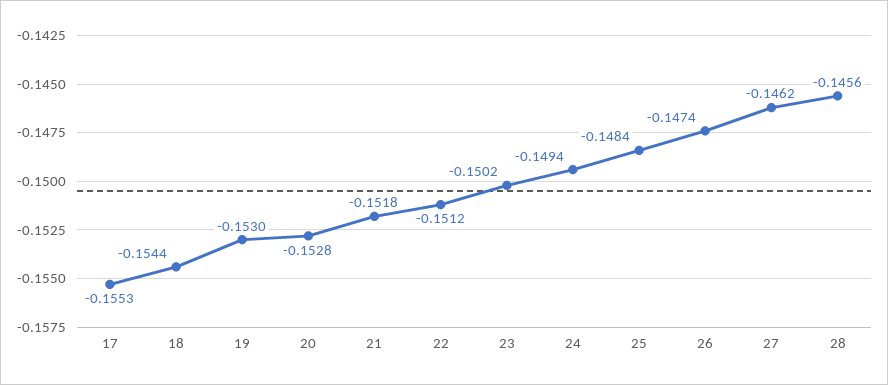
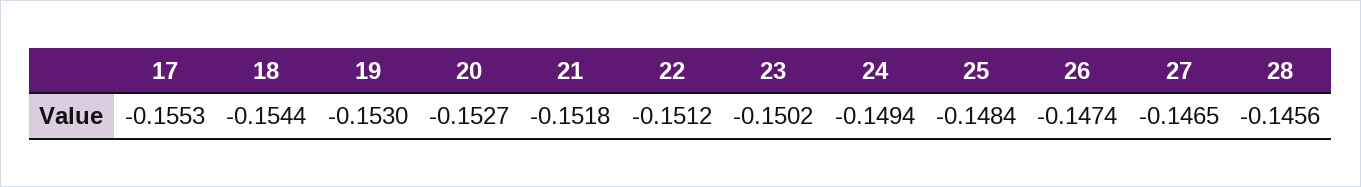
20: -0.1528 -> -0.1527
27: -0.1462 -> -0.1465

